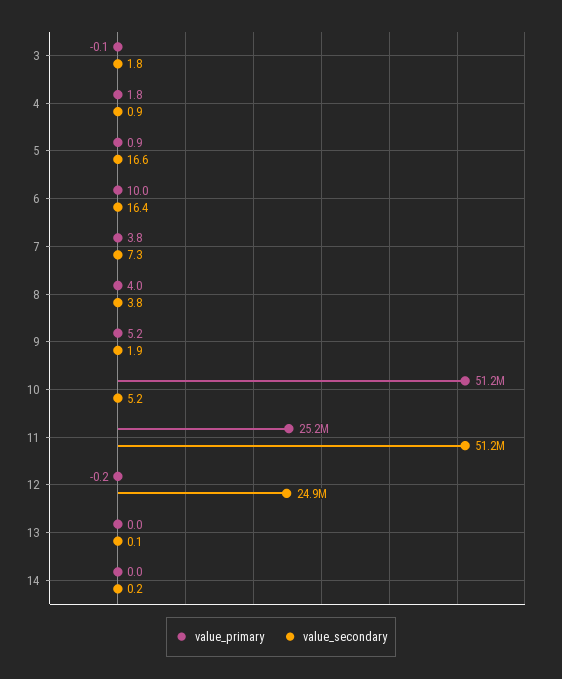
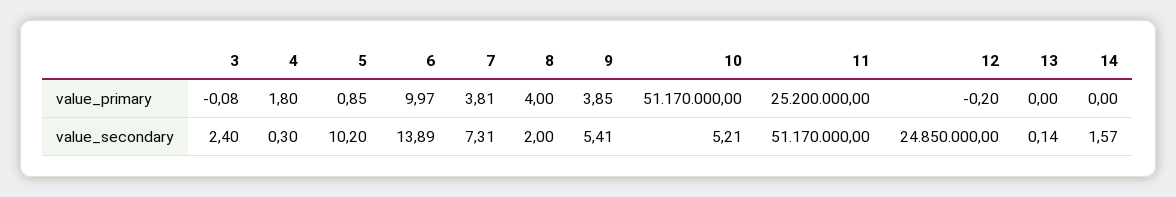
value_secondary, 3: 1.8 -> 2.4
value_secondary, 4: 0.9 -> 0.3
value_secondary, 5: 16.6 -> 10.2
value_secondary, 6: 16.4 -> 13.89
value_secondary, 8: 3.8 -> 2
value_primary, 9: 5.2 -> 3.85
value_secondary, 9: 1.9 -> 5.41
value_secondary, 14: 0.2 -> 1.57

